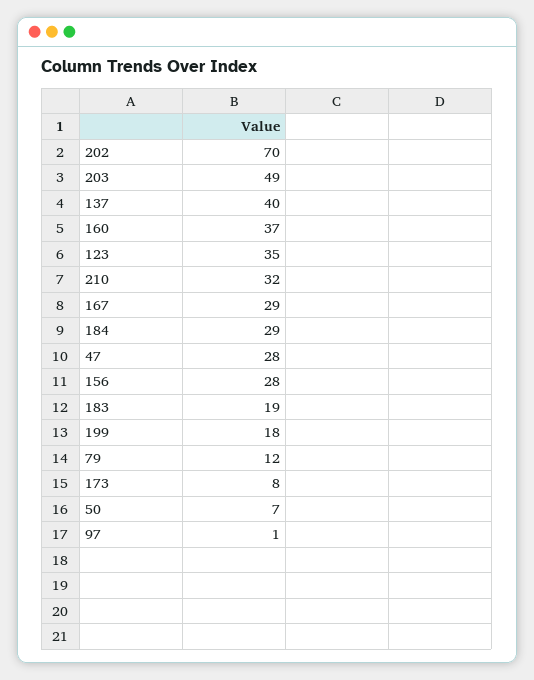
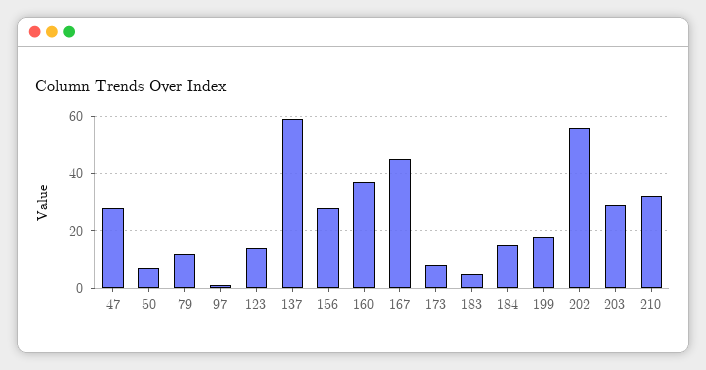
202: 70 -> 55
203: 49 -> 30
137: 40 -> 60
123: 35 -> 15
167: 29 -> 45
184: 29 -> 15
183: 19 -> 5

